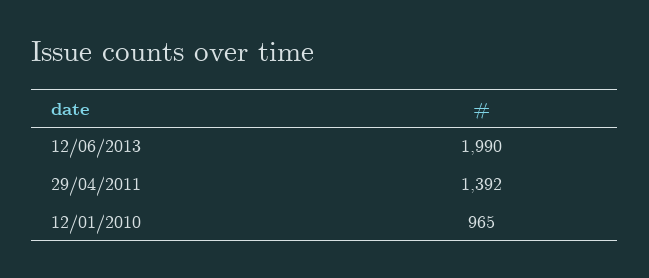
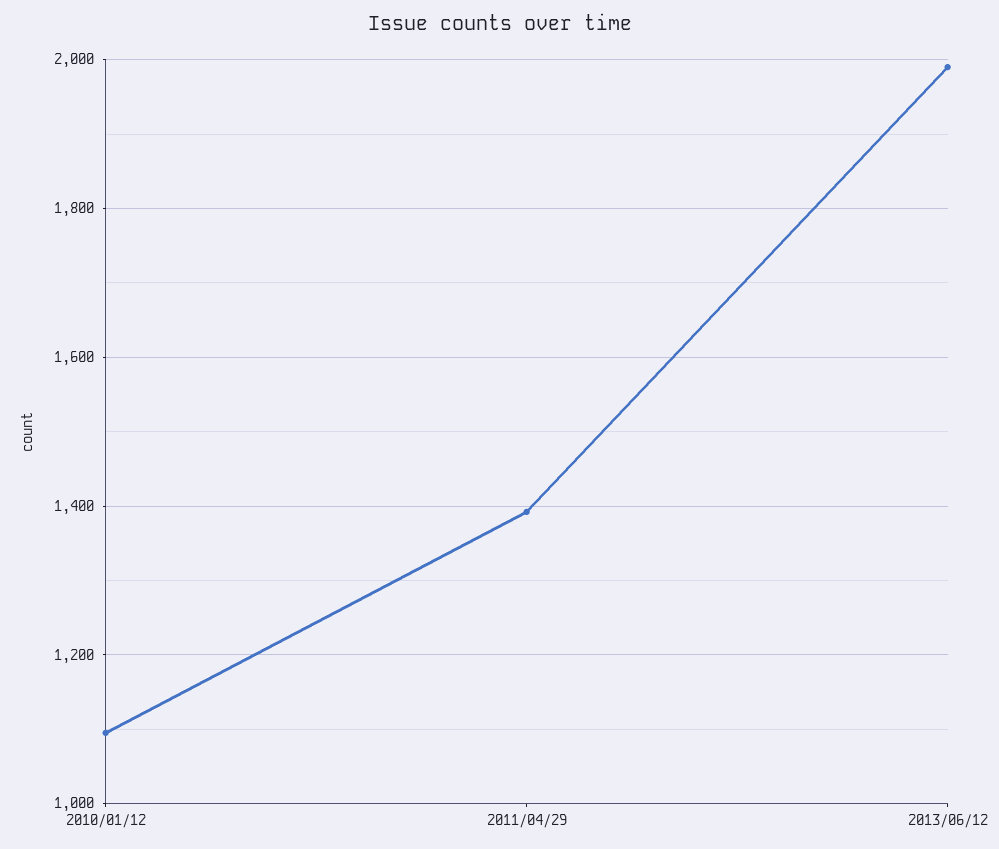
12/01/2010: 965 -> 1100

